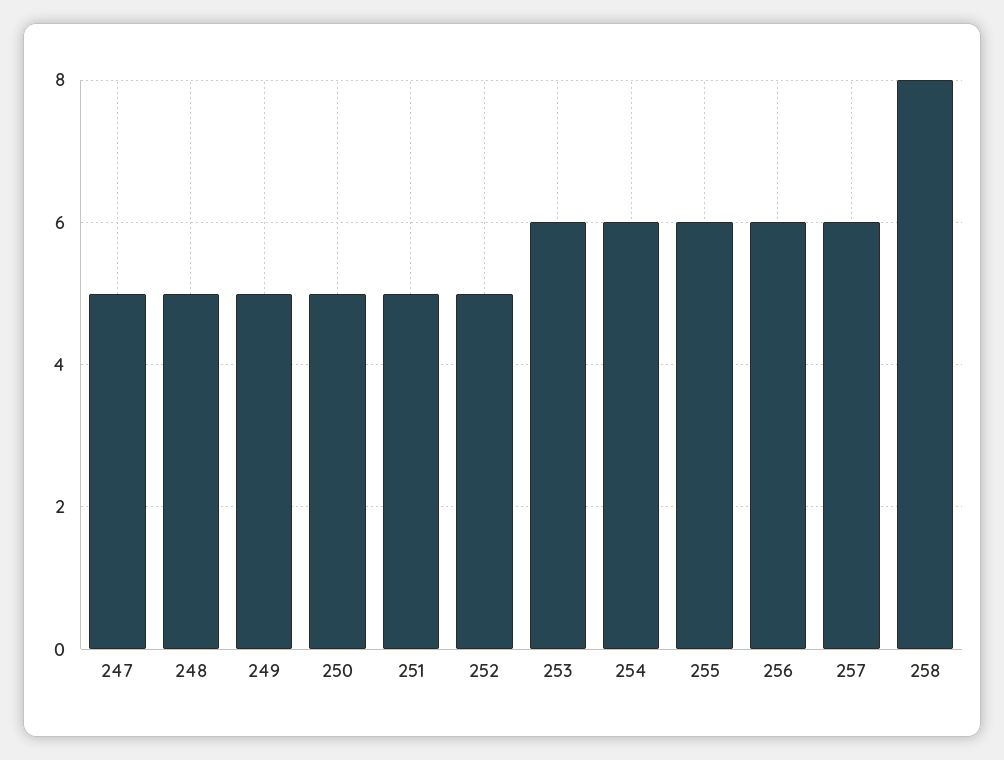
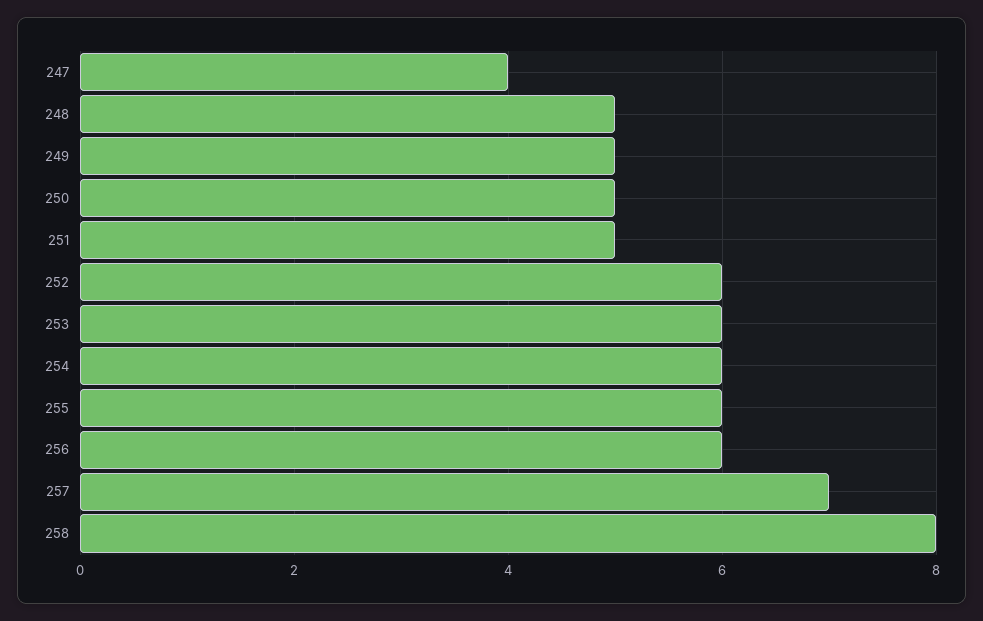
247: 5 -> 4
252: 5 -> 6
257: 6 -> 7

